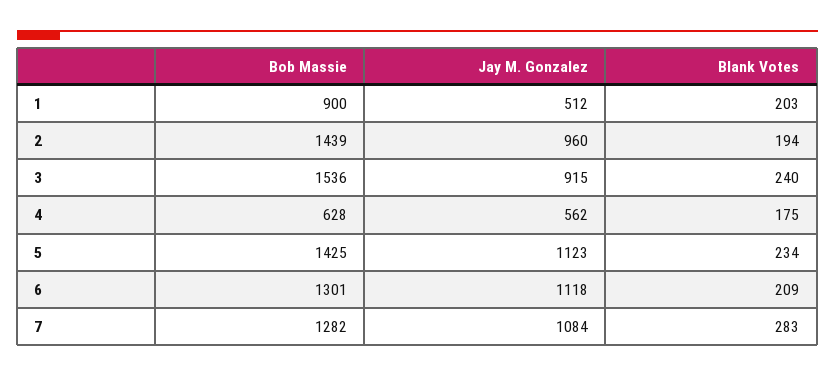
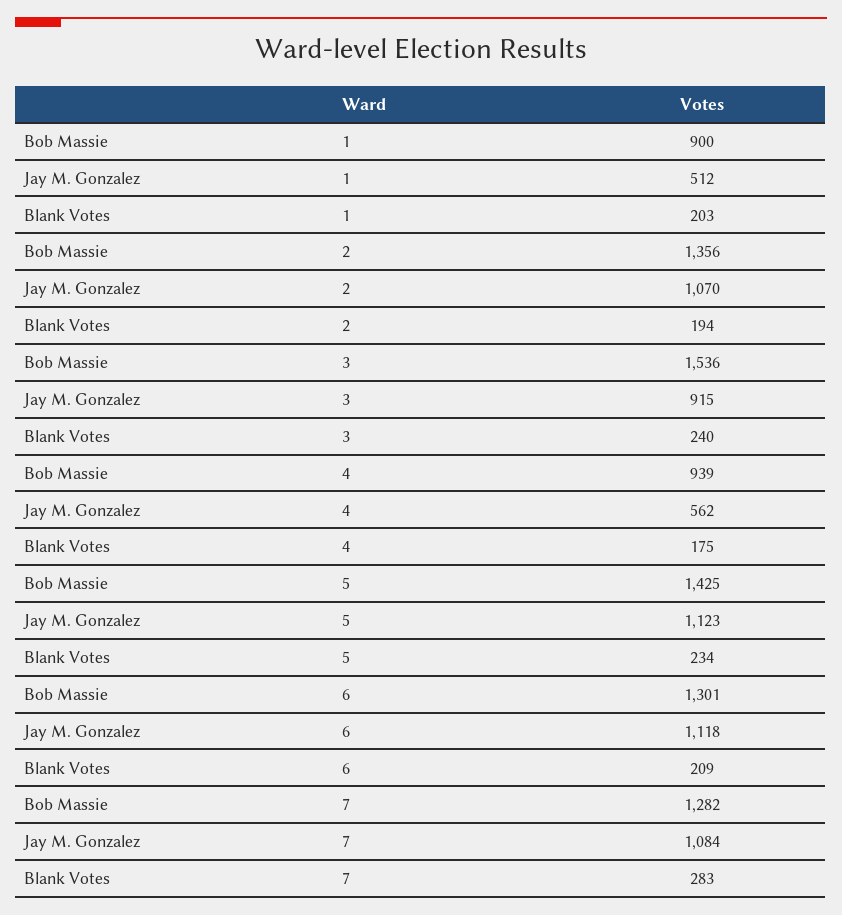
Bob Massie, 2: 1439 -> 1356
Jay M. Gonzalez, 2: 960 -> 1070
Bob Massie, 4: 628 -> 939

